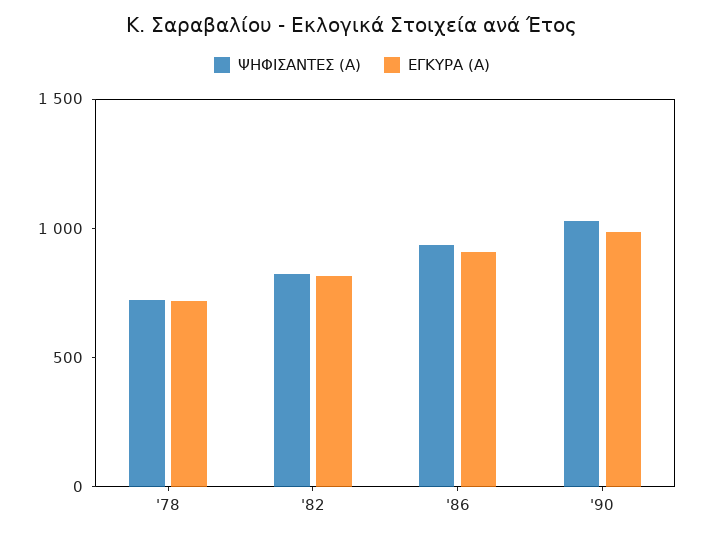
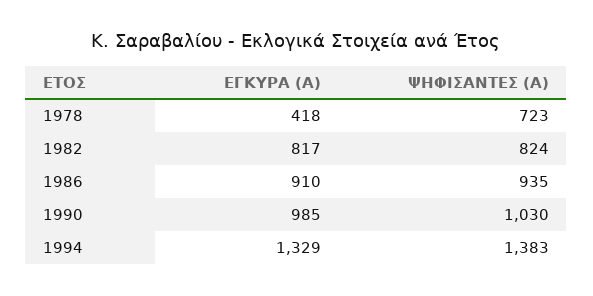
ΕΓΚΥΡΑ (Α), '78: 700 -> 418
ΕΓΚΥΡΑ (Α), 1994: none -> 1329
ΨΗΦΙΣΑΝΤΕΣ (Α), 1994: none -> 1383

